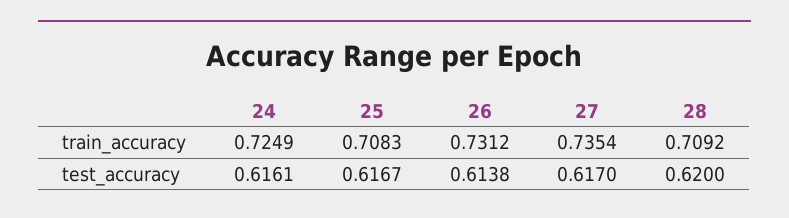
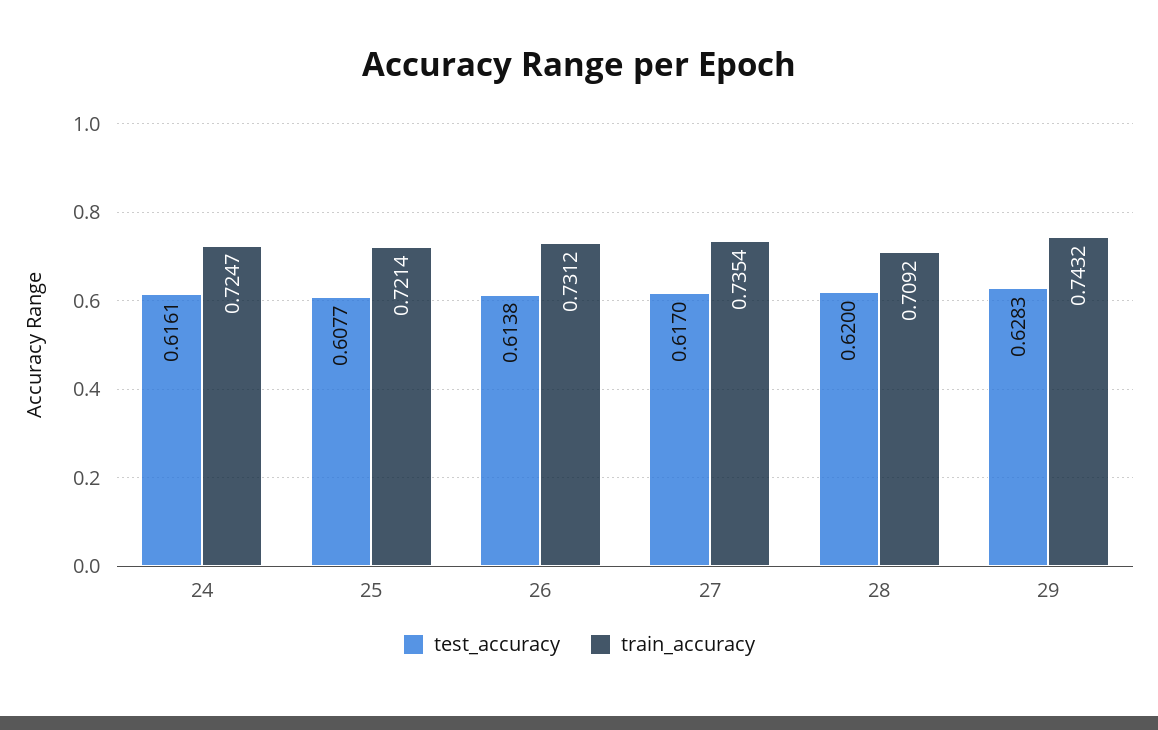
train_accuracy, 24: 0.7249 -> 0.7247
train_accuracy, 25: 0.7083 -> 0.7214
test_accuracy, 25: 0.6167 -> 0.6077
test_accuracy, 29: none -> 0.6283
train_accuracy, 29: none -> 0.7432

